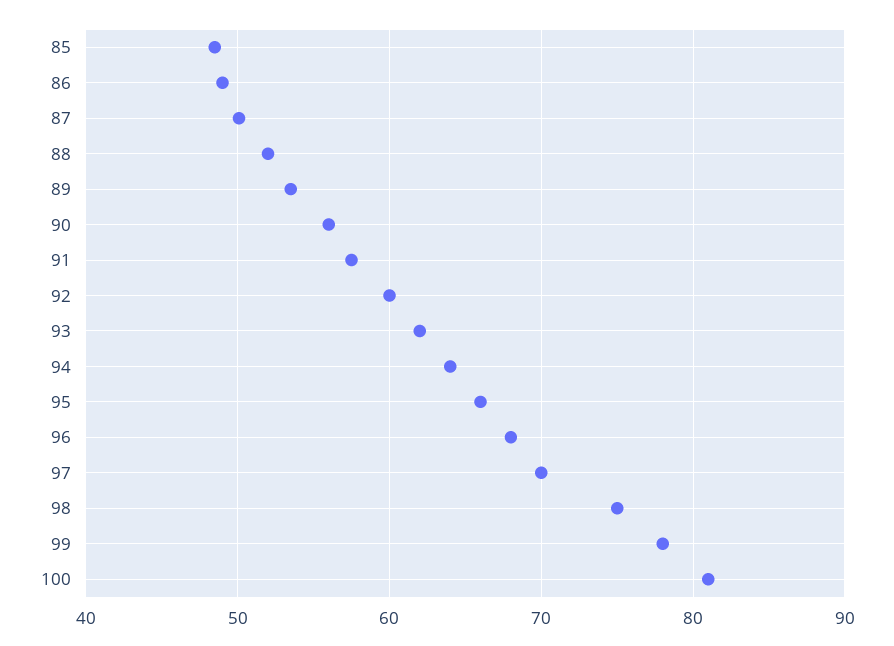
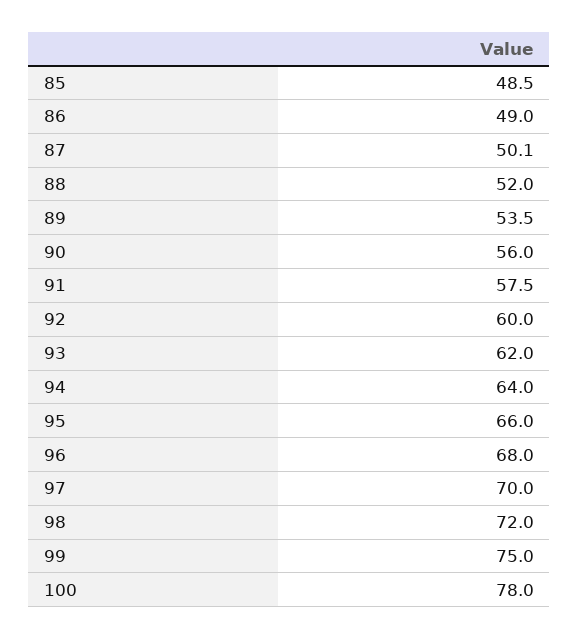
98: 75 -> 72
99: 78 -> 75
100: 81 -> 78

